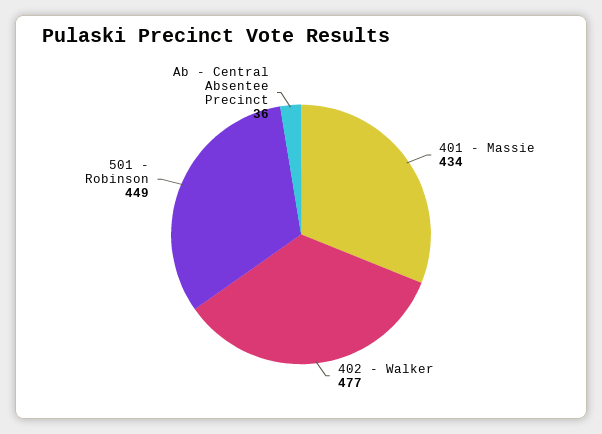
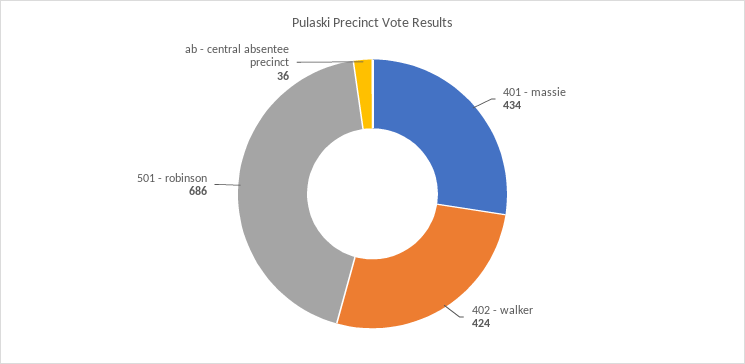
402 - Walker: 477 -> 424
501 - Robinson: 449 -> 686

